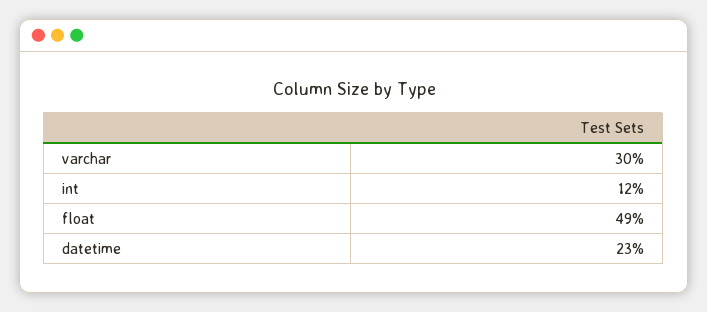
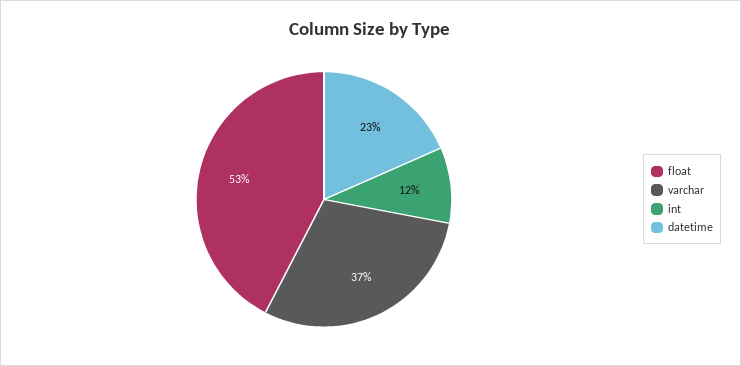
varchar: 30 -> 37
float: 49 -> 53

